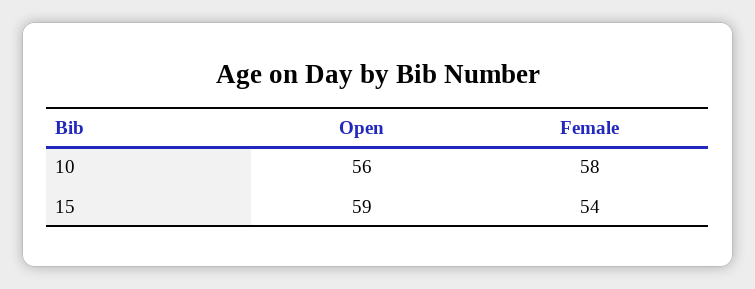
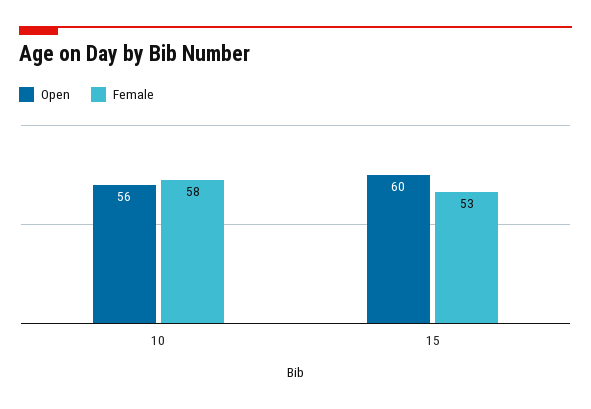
Open, 15: 59 -> 60
Female, 15: 54 -> 53

